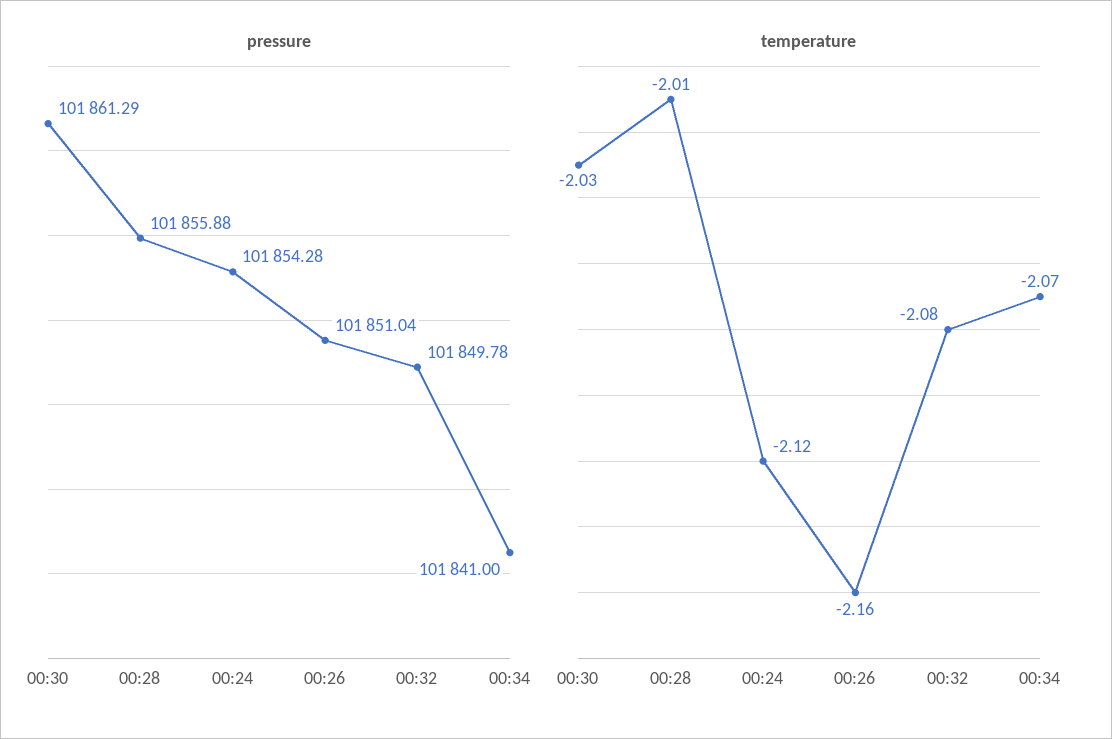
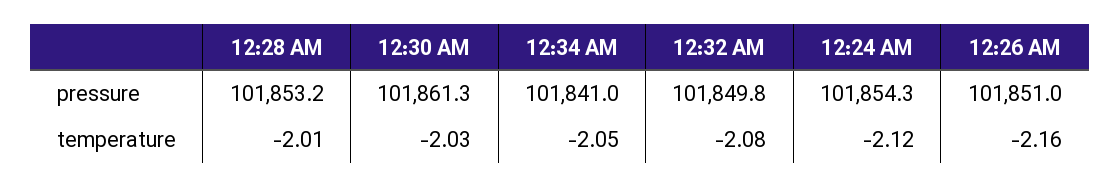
pressure, 00:28: 101855.88 -> 101853.2
temperature, 00:34: -2.07 -> -2.05

